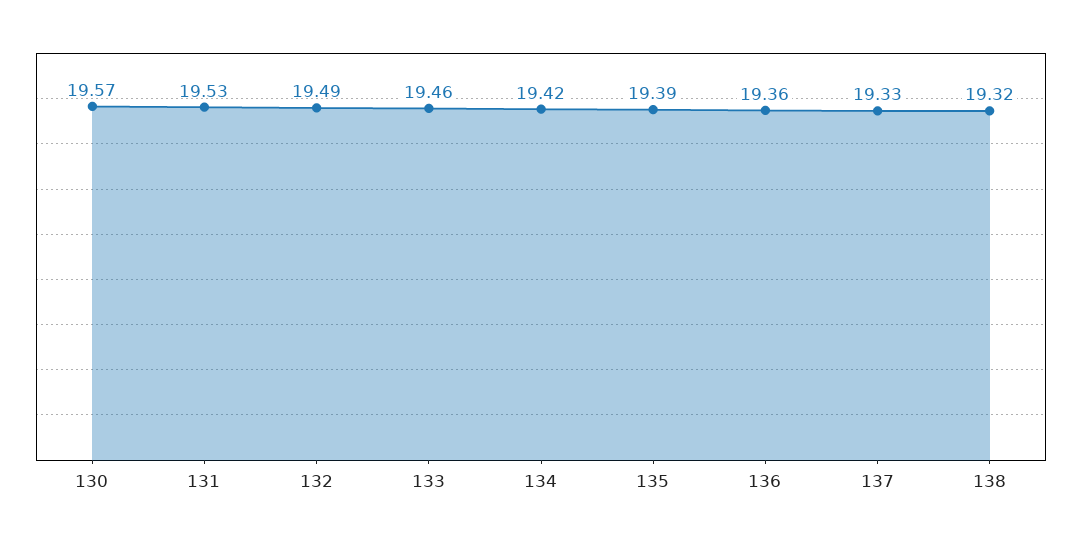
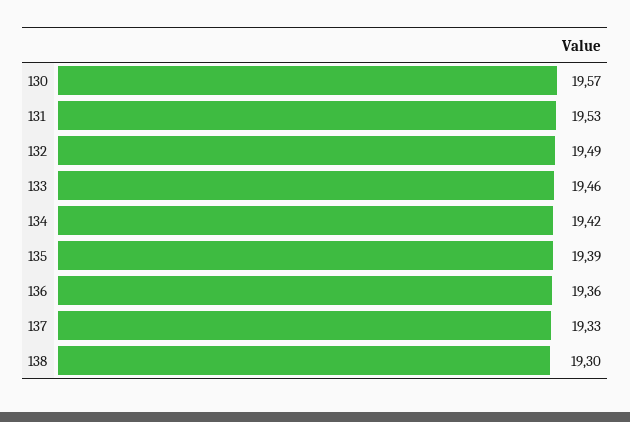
138: 19.32 -> 19.3

